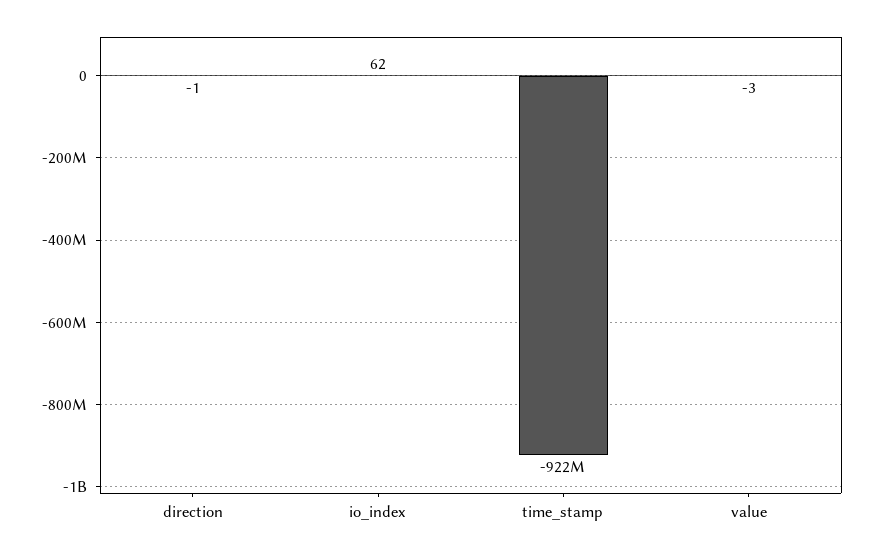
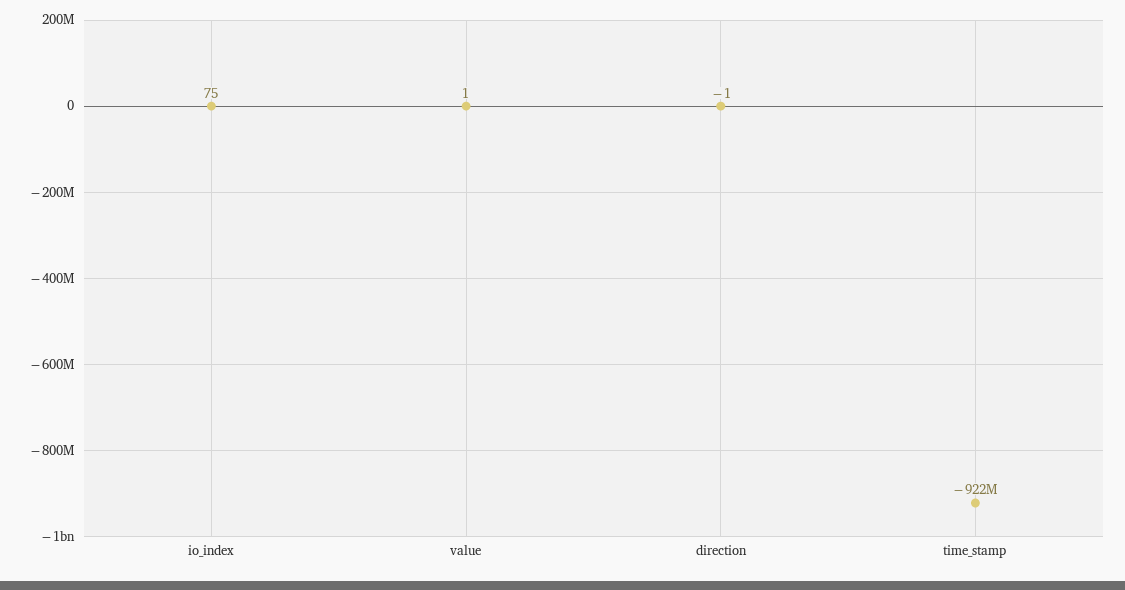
io_index: 62 -> 75
value: -3 -> 1

